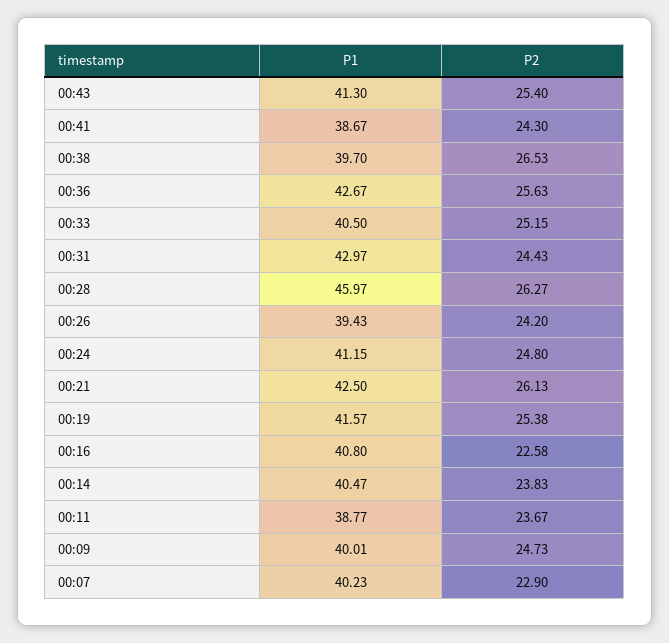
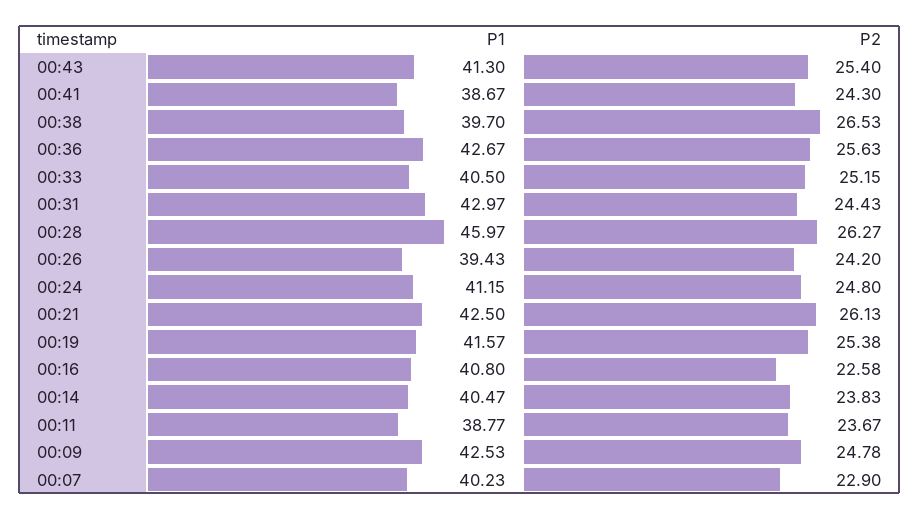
P1, 00:09: 40.01 -> 42.53
P2, 00:09: 24.73 -> 24.78

